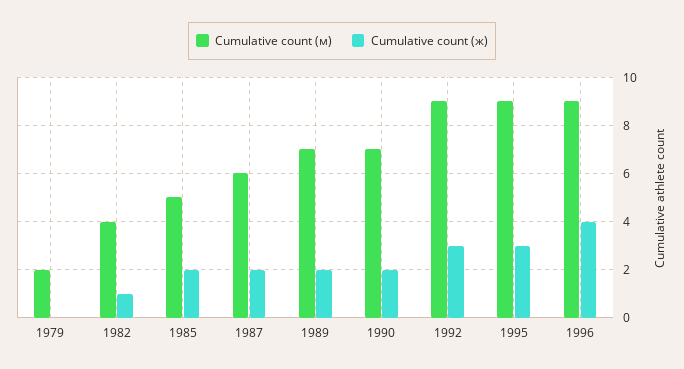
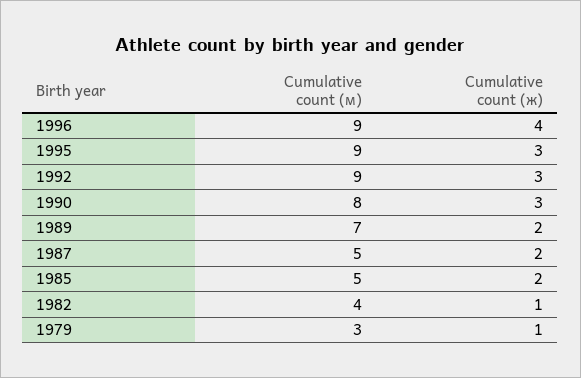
Cumulative count (м), 1979: 2 -> 3
Cumulative count (ж), 1979: 0 -> 1
Cumulative count (м), 1987: 6 -> 5
Cumulative count (м), 1990: 7 -> 8
Cumulative count (ж), 1990: 2 -> 3

